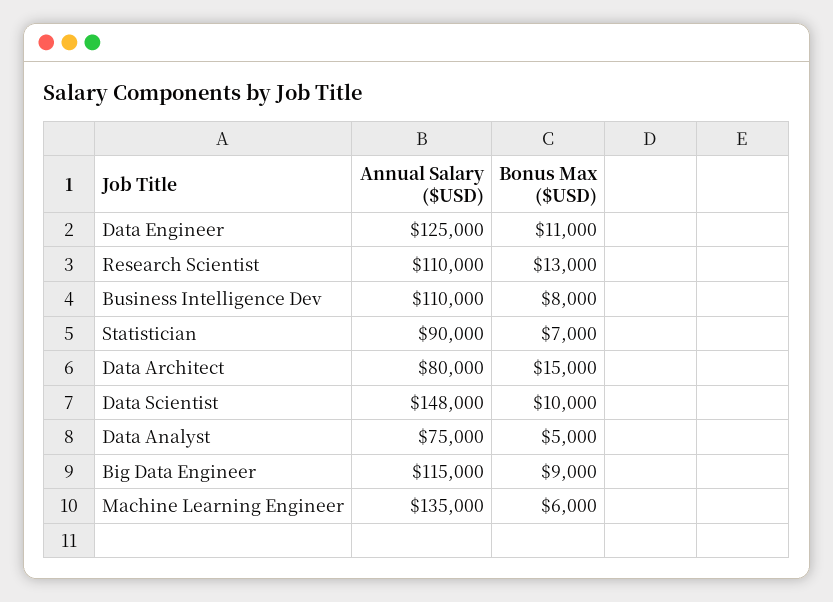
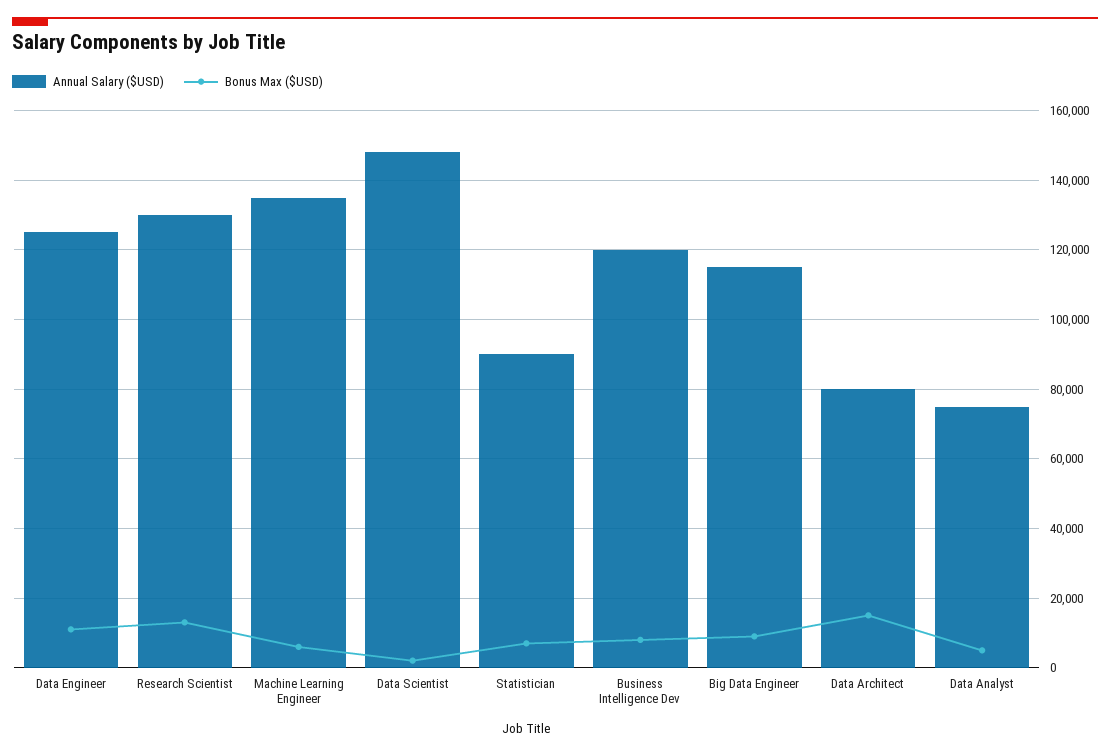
Annual Salary ($USD), Research Scientist: 110000 -> 130000
Annual Salary ($USD), Business Intelligence Dev: 110000 -> 120000
Bonus Max ($USD), Data Scientist: 10000 -> 2000

